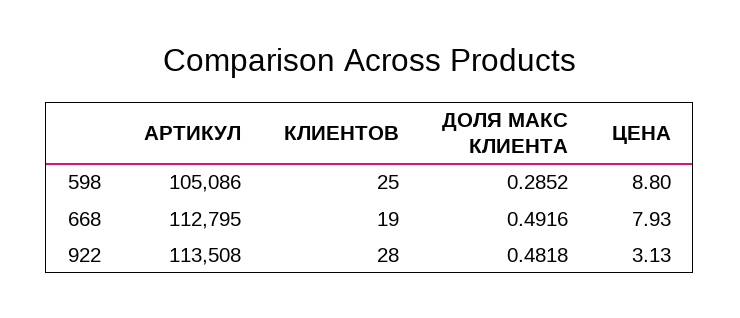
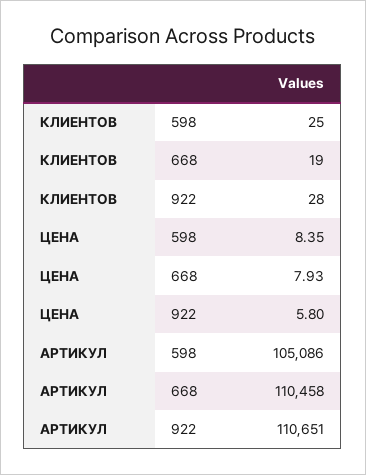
ДОЛЯ МАКС КЛИЕНТА, 598: 0.2852 -> none
ЦЕНА, 598: 8.8 -> 8.35
АРТИКУЛ, 668: 112795 -> 110458
ДОЛЯ МАКС КЛИЕНТА, 668: 0.4916 -> none
АРТИКУЛ, 922: 113508 -> 110651
ДОЛЯ МАКС КЛИЕНТА, 922: 0.4818 -> none
ЦЕНА, 922: 3.13 -> 5.8

